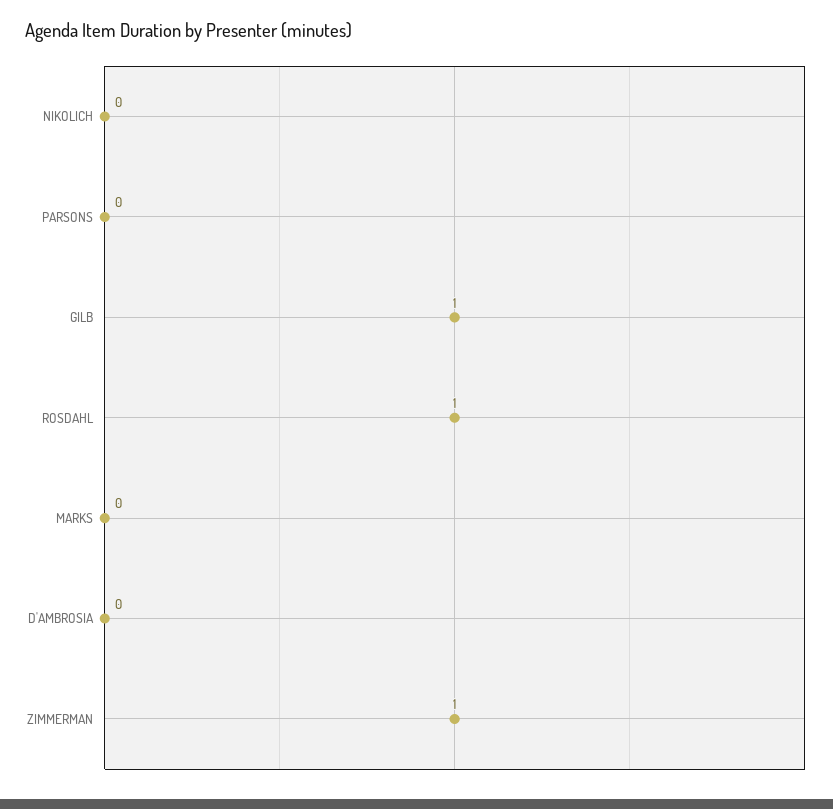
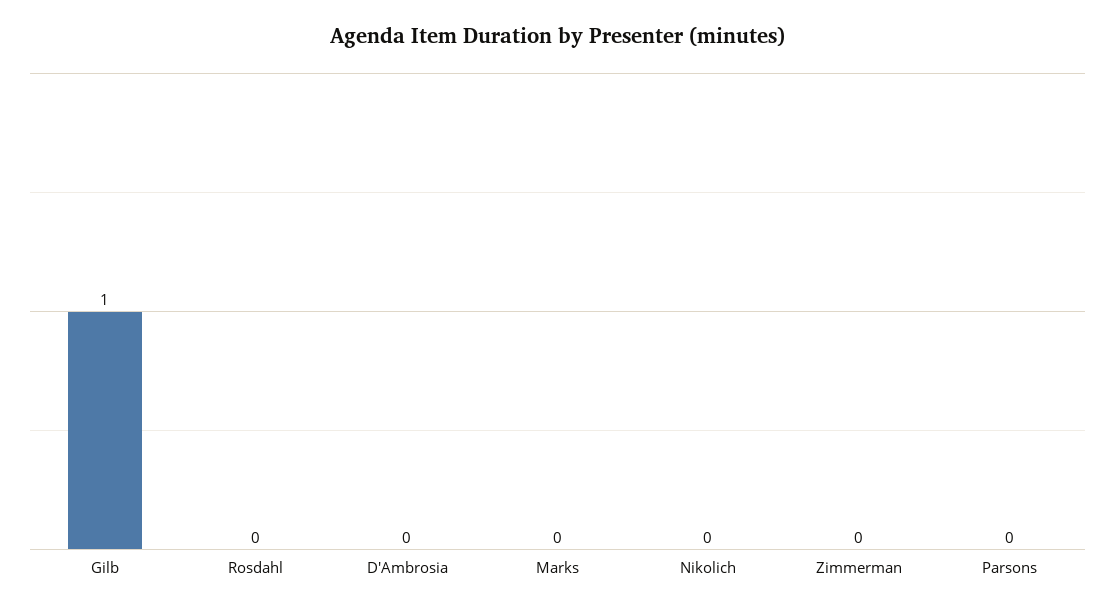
ROSDAHL: 1 -> 0
ZIMMERMAN: 1 -> 0

